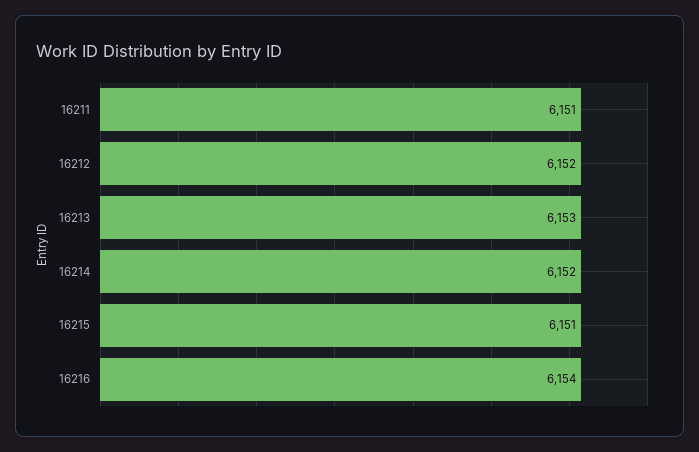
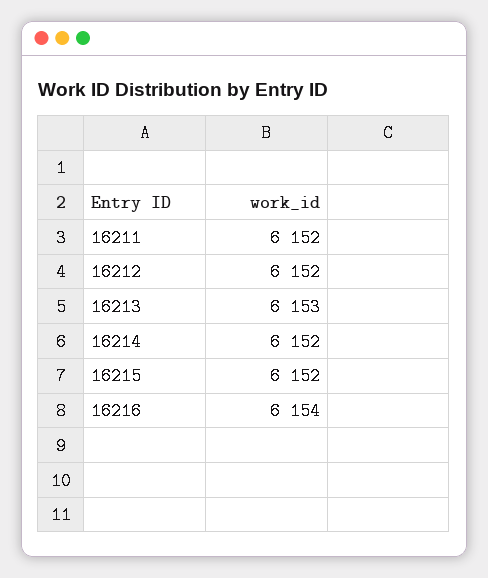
16211: 6151 -> 6152
16215: 6151 -> 6152

